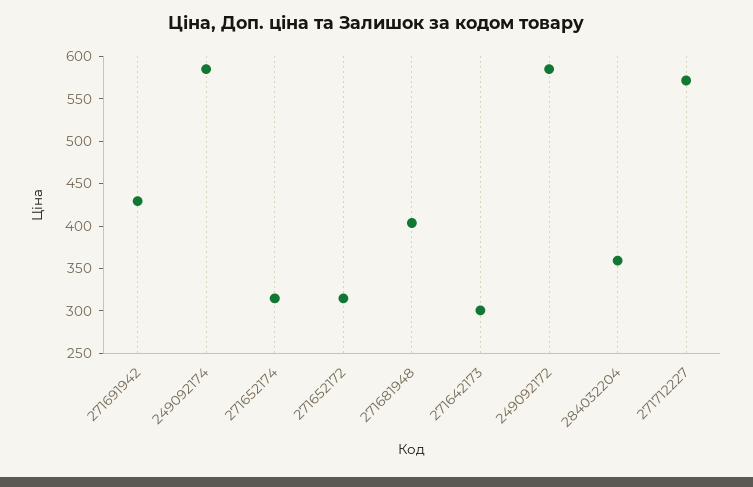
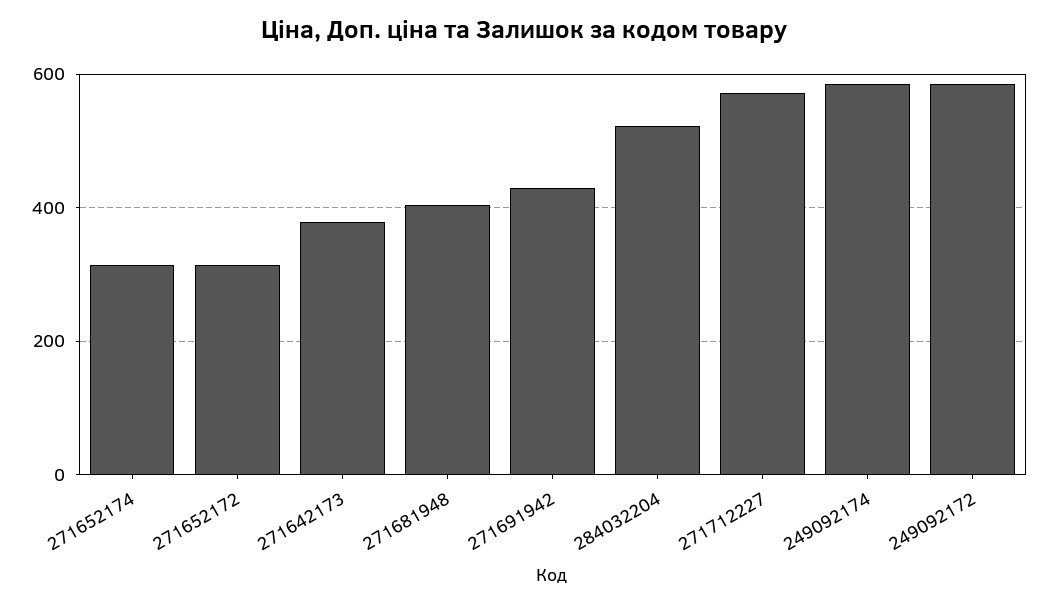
271642173: 300 -> 380
284032204: 360 -> 520

